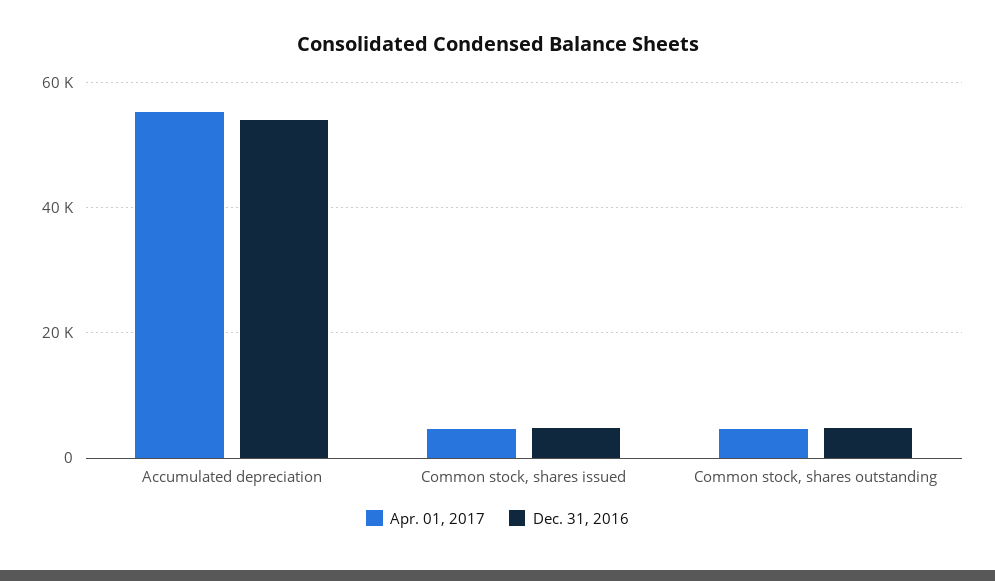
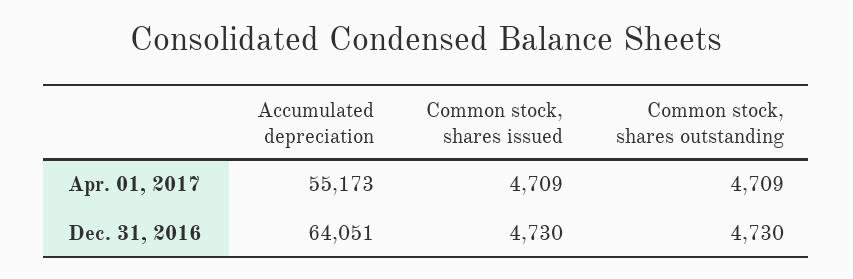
Dec. 31, 2016, Accumulated depreciation: 54000 -> 64051

